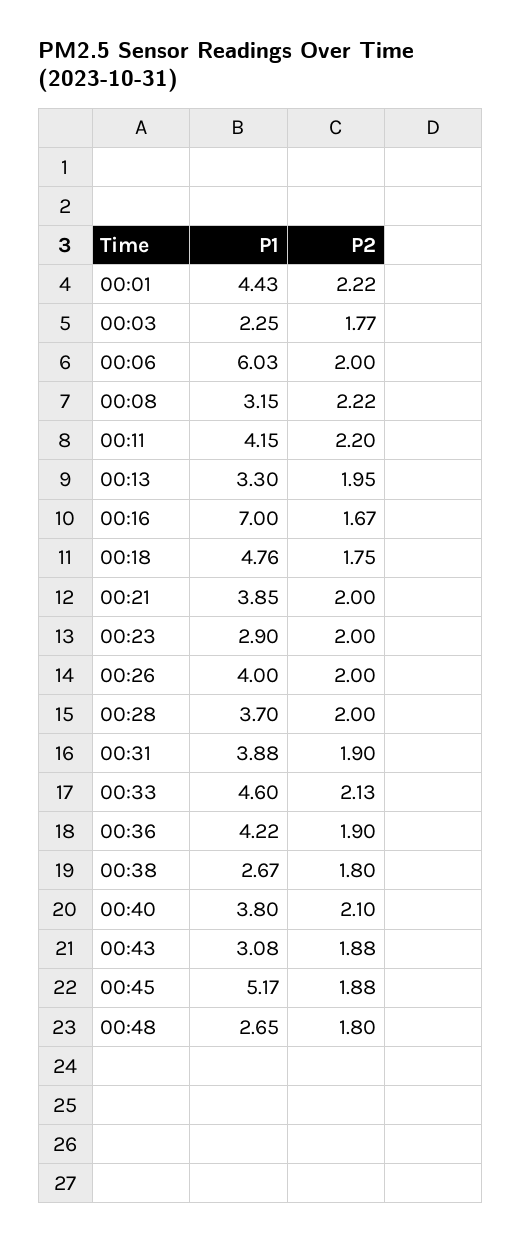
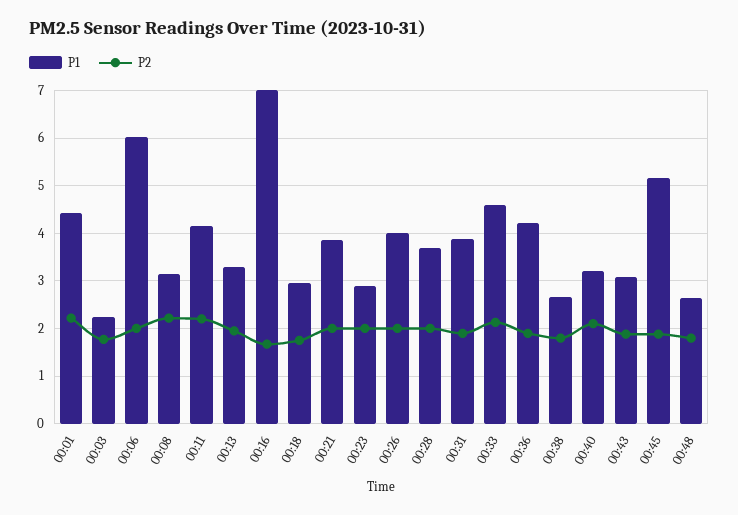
P1, 00:18: 4.76 -> 3
P1, 00:40: 3.8 -> 3.2

